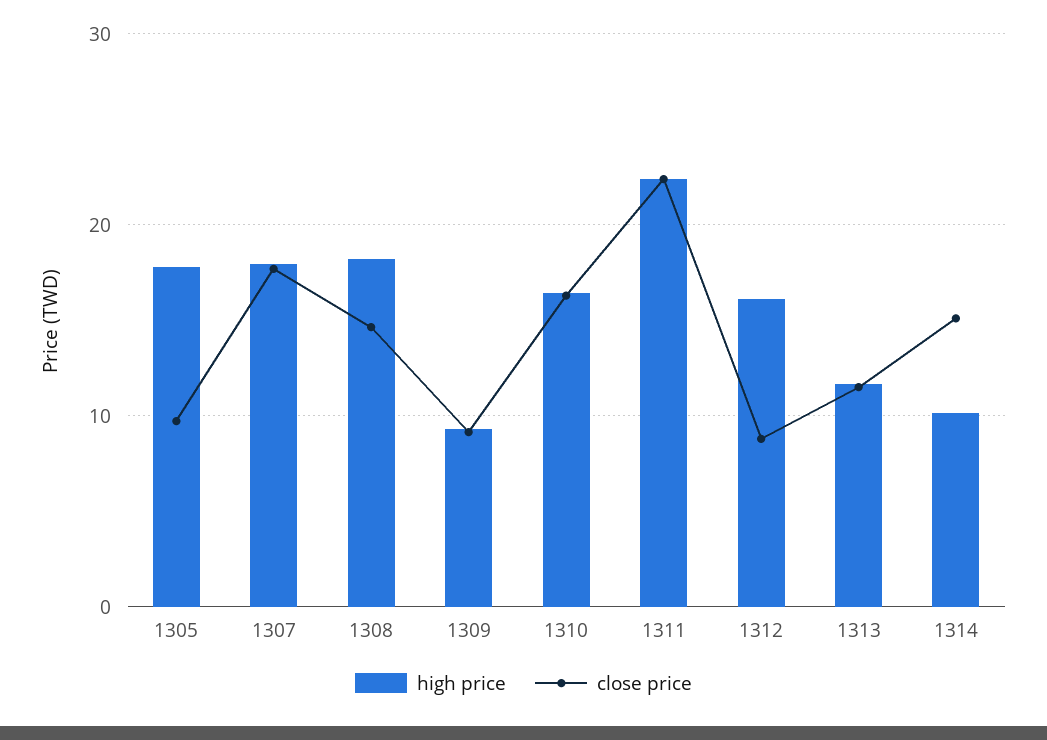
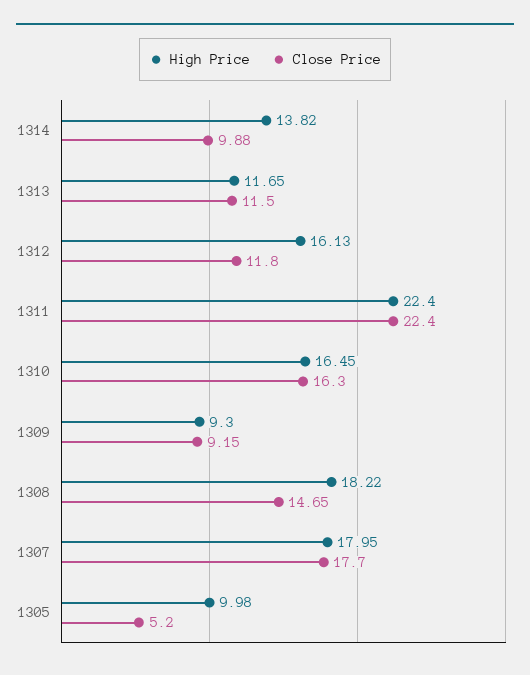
high price, 1305: 18 -> 9.98
close price, 1305: 10 -> 5.2
close price, 1312: 9 -> 11.8
high price, 1314: 10 -> 13.82
close price, 1314: 15 -> 9.88

